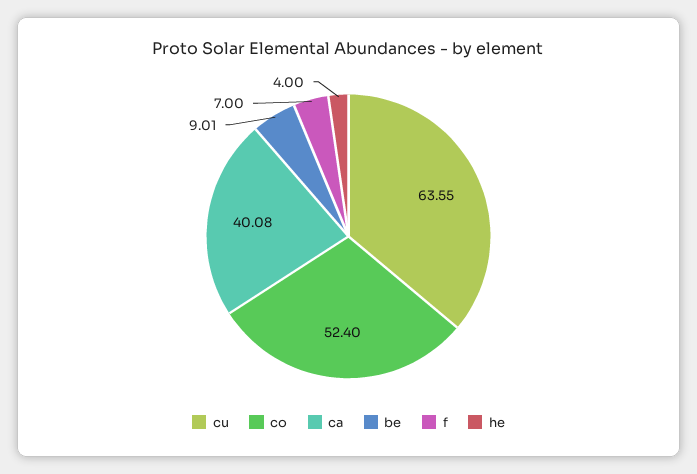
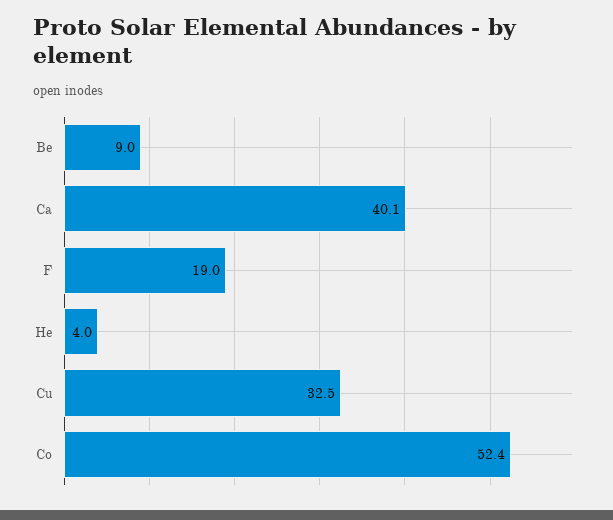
cu: 63.55 -> 32.5
f: 7 -> 19

